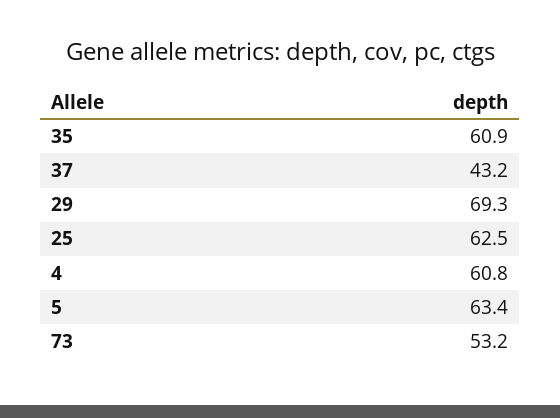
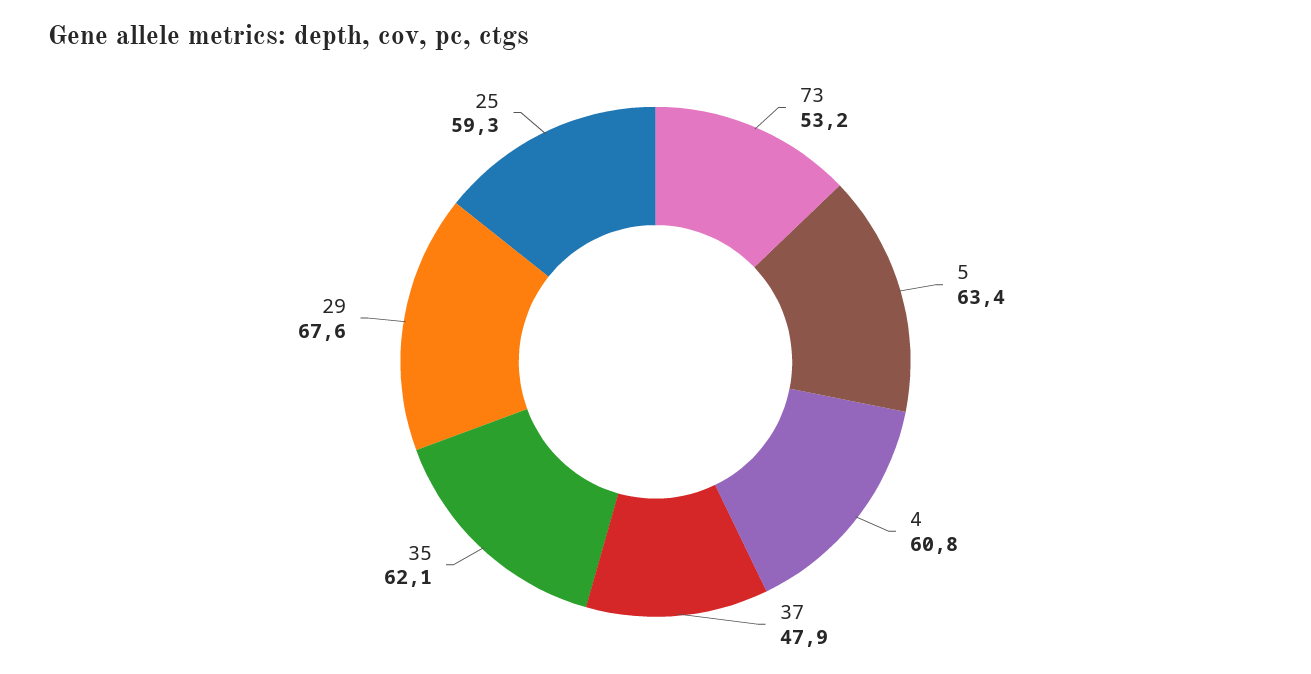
35: 60.9 -> 62.1
37: 43.2 -> 47.9
29: 69.3 -> 67.6
25: 62.5 -> 59.3

